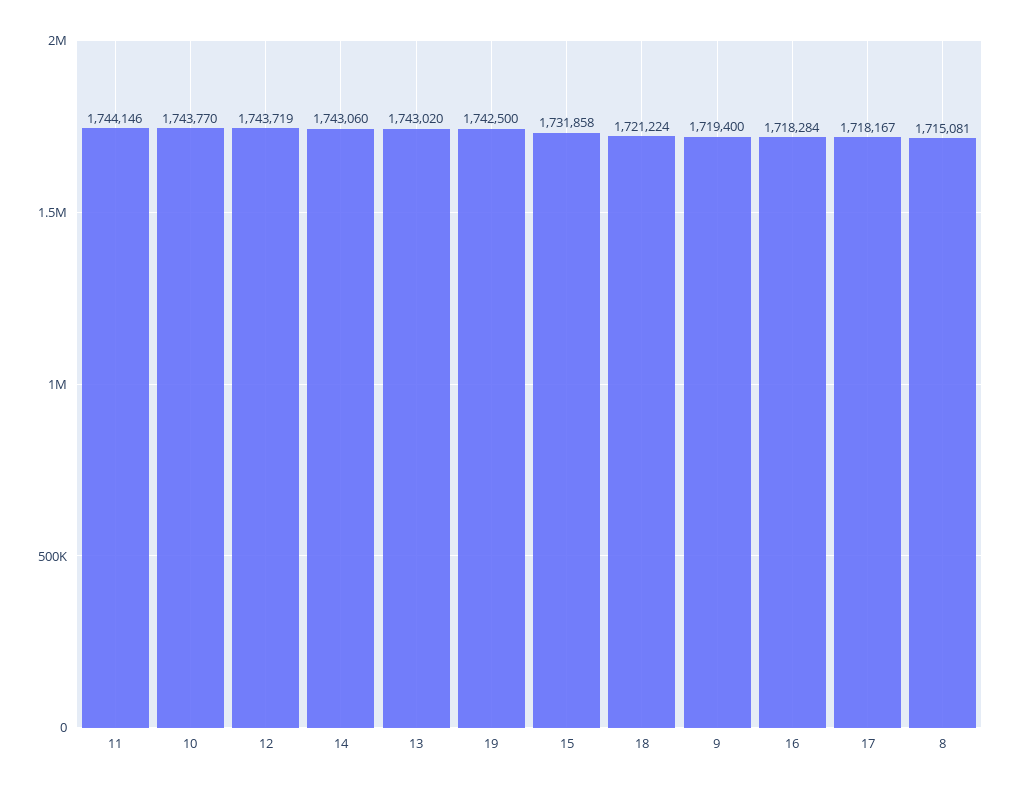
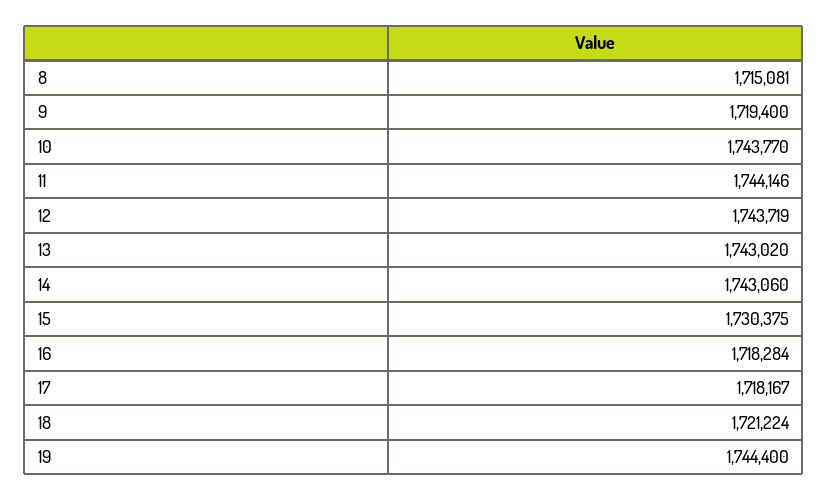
19: 1742500 -> 1744400
15: 1731858 -> 1730375

